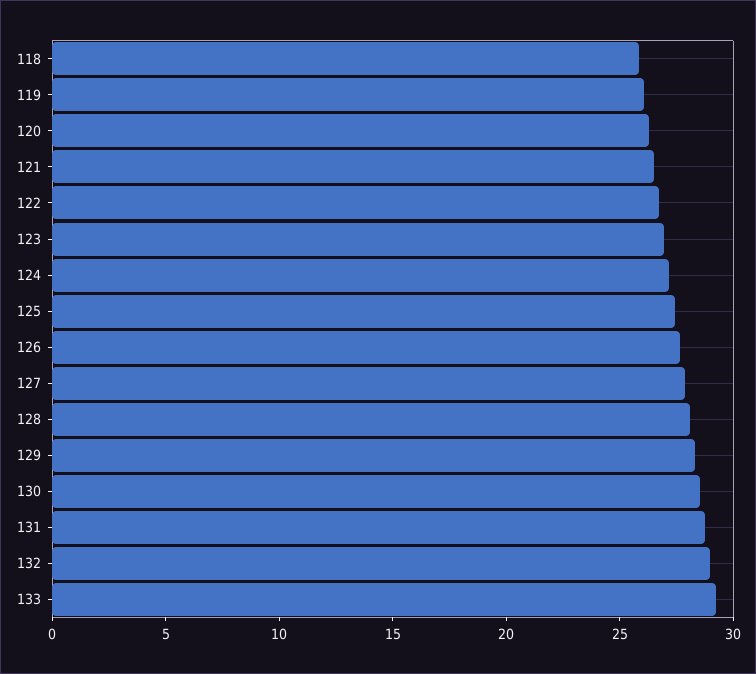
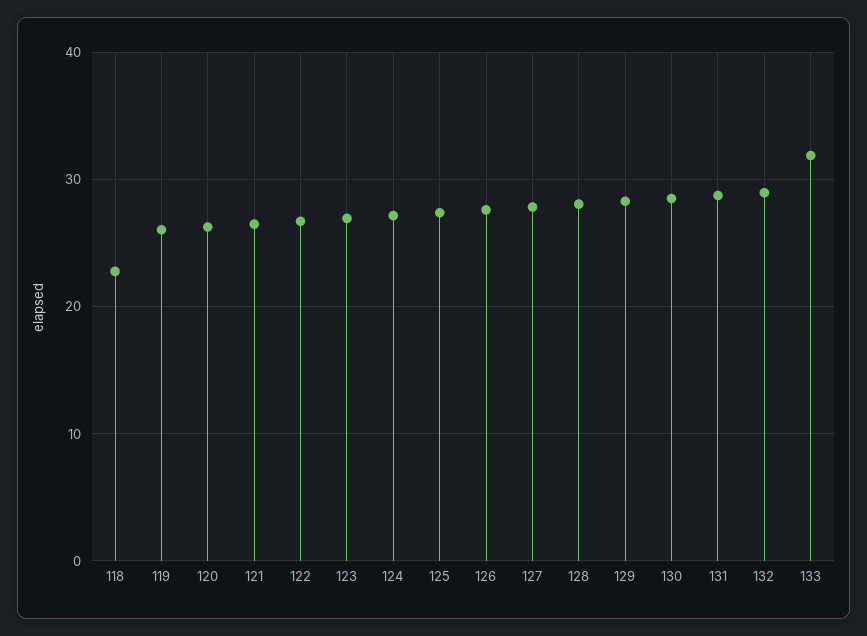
118: 26 -> 23
133: 29 -> 32

